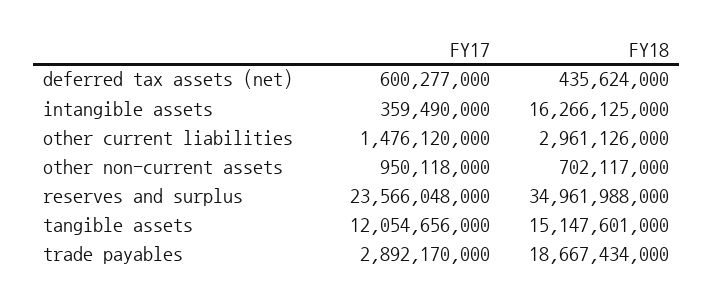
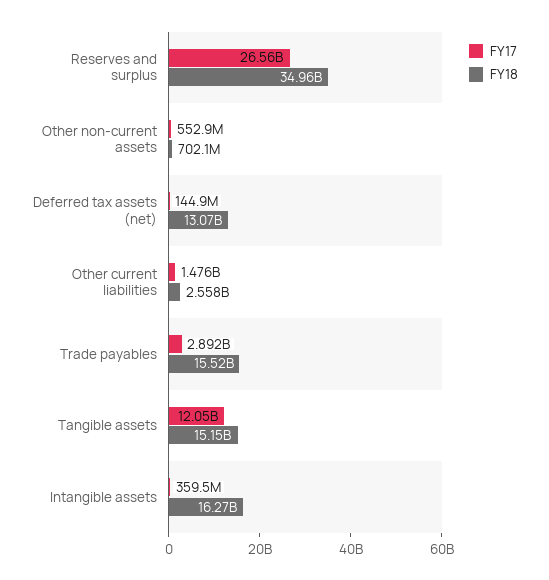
FY17, deferred tax assets (net): 600277000 -> 144900000
FY18, deferred tax assets (net): 435624000 -> 13070000000
FY18, other current liabilities: 2961126000 -> 2558000000
FY17, other non-current assets: 950118000 -> 552900000
FY17, reserves and surplus: 23566048000 -> 26560000000
FY18, trade payables: 18667434000 -> 15520000000

